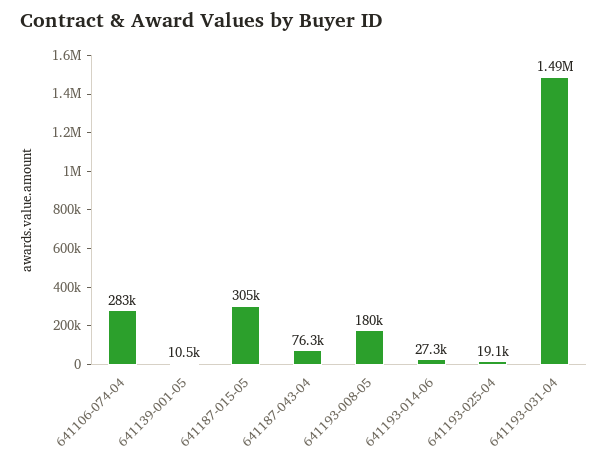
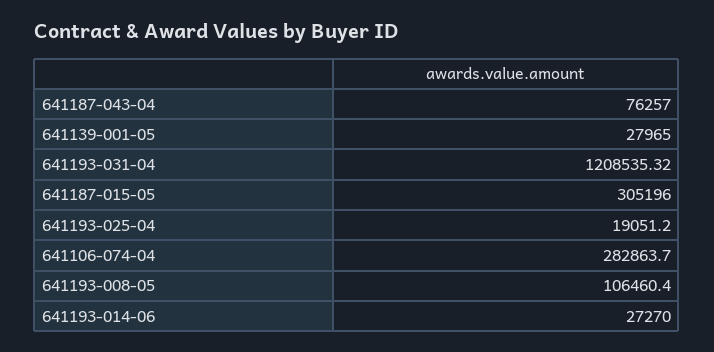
641139-001-05: 10500 -> 27965
641193-008-05: 180000 -> 106460.4
641193-031-04: 1490000 -> 1208535.32

